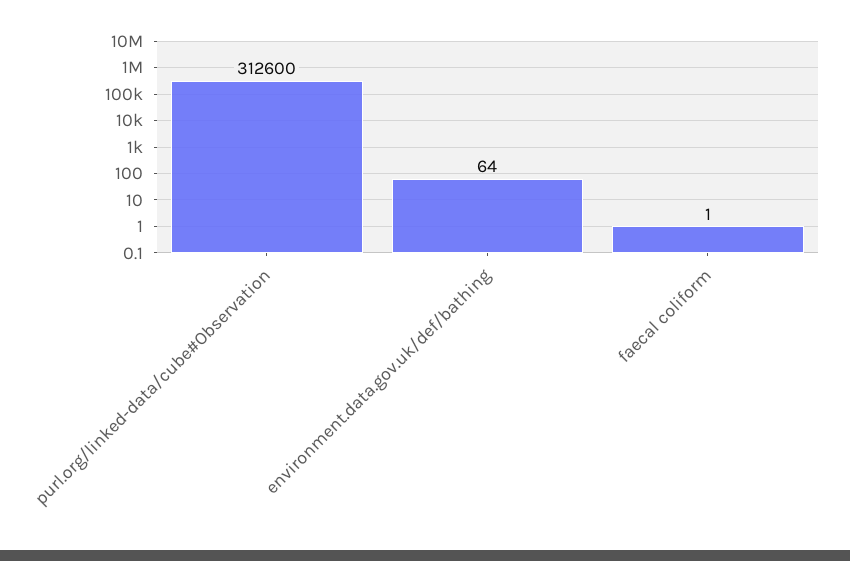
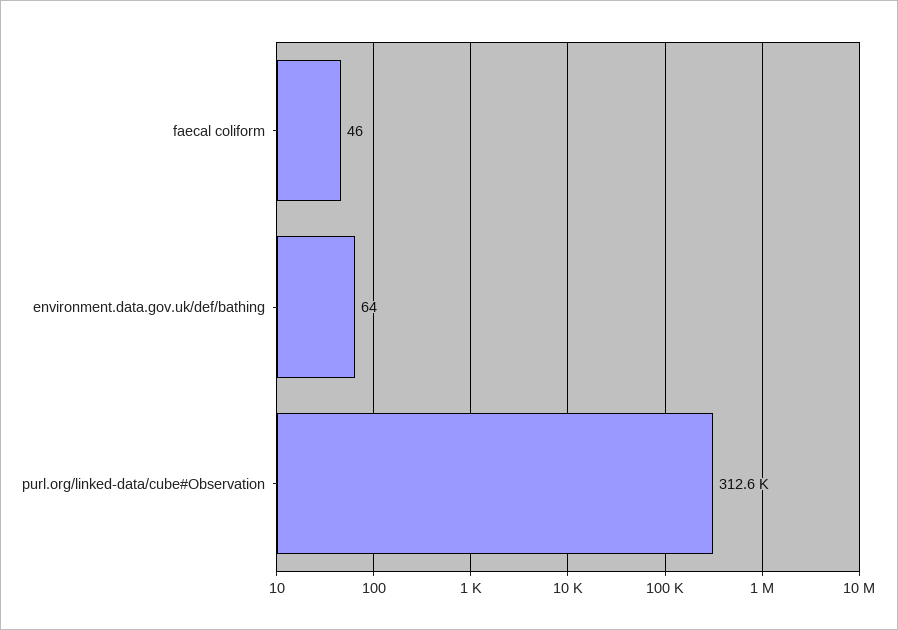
faecal coliform: 1 -> 46

